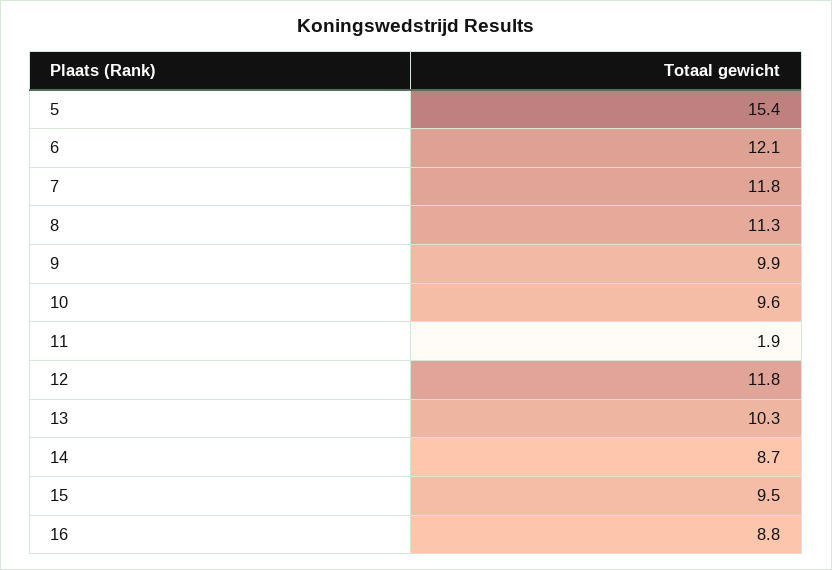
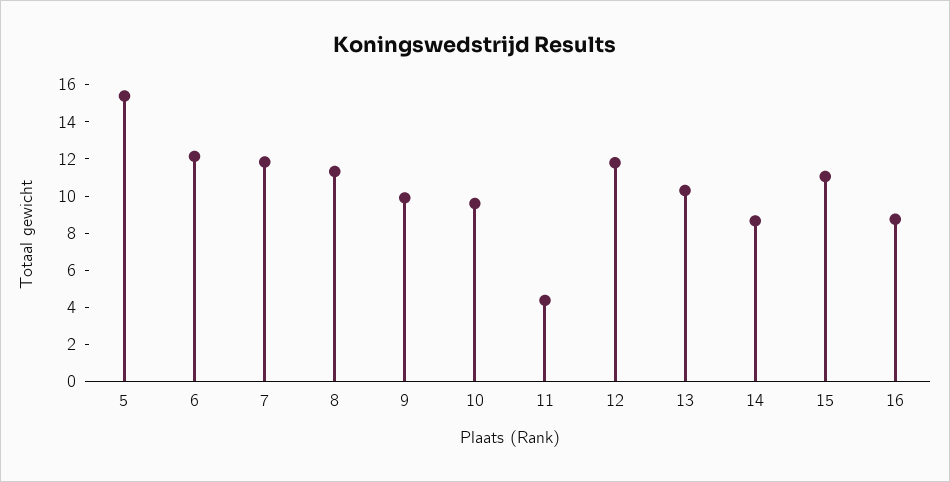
11: 1.9 -> 4.5
15: 9.5 -> 11

